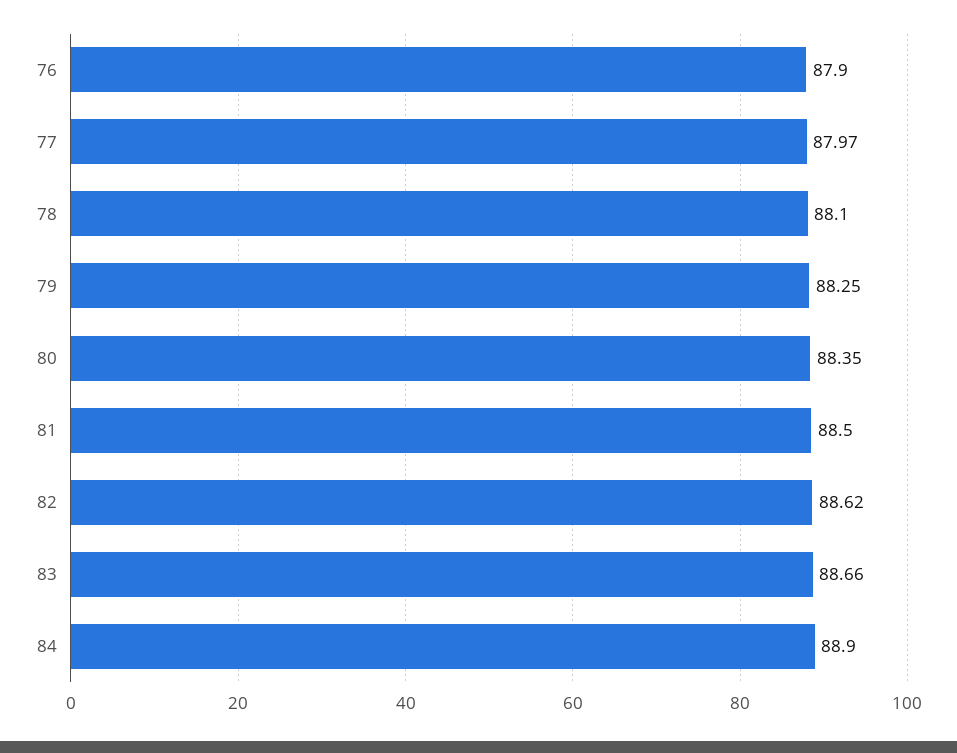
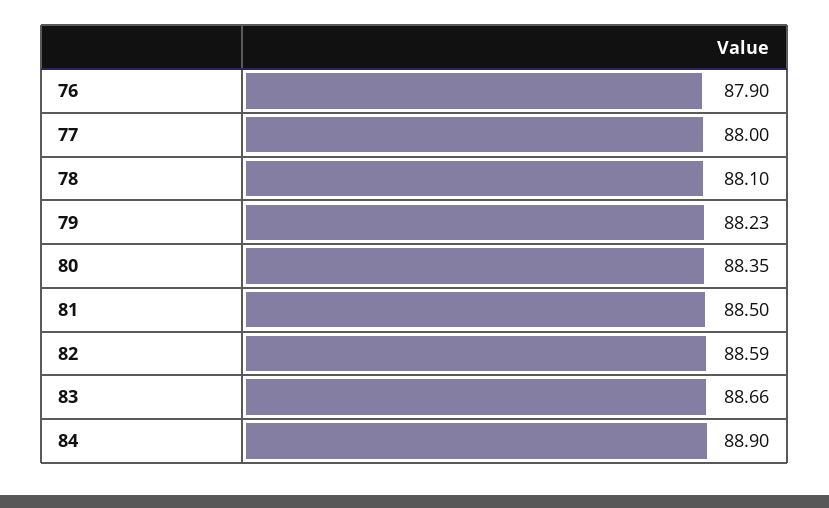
77: 87.97 -> 88
79: 88.25 -> 88.23
82: 88.62 -> 88.59

